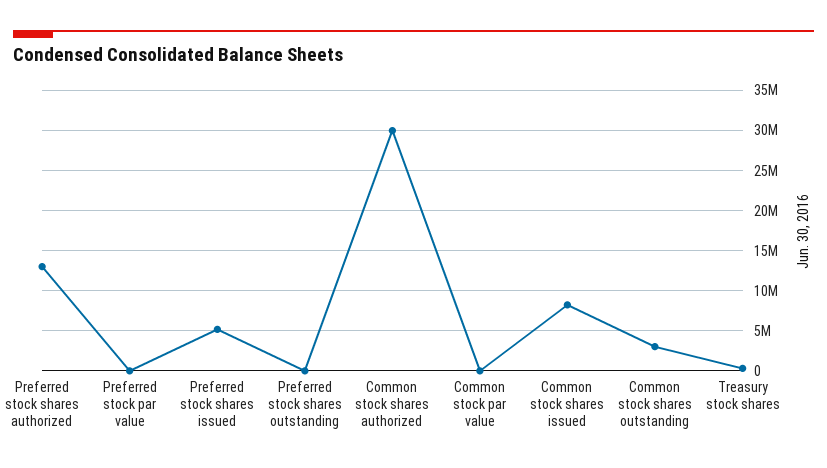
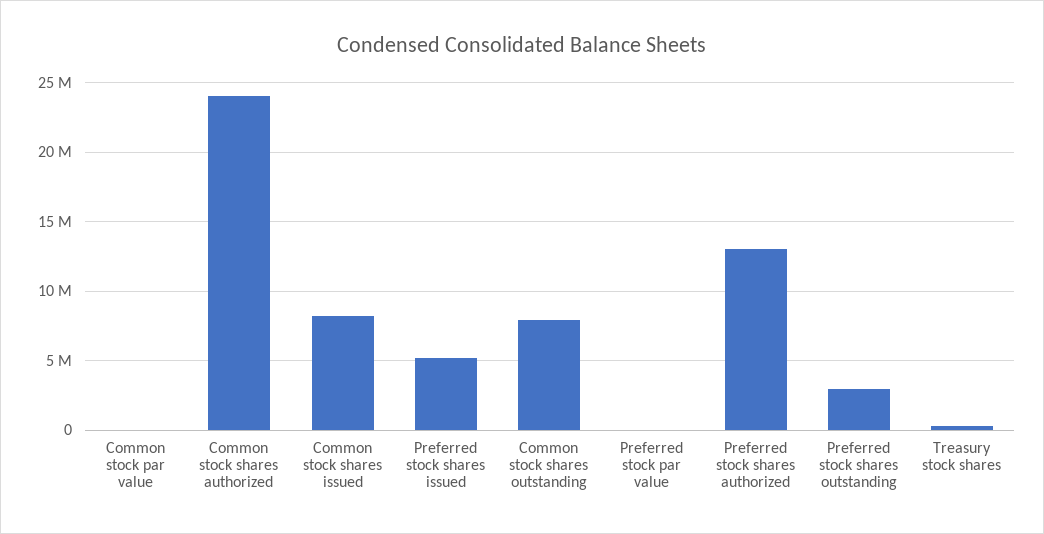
Preferred stock shares outstanding: 0 -> 3000000
Common stock shares authorized: 30000000 -> 24000000
Common stock shares outstanding: 3000000 -> 8000000

